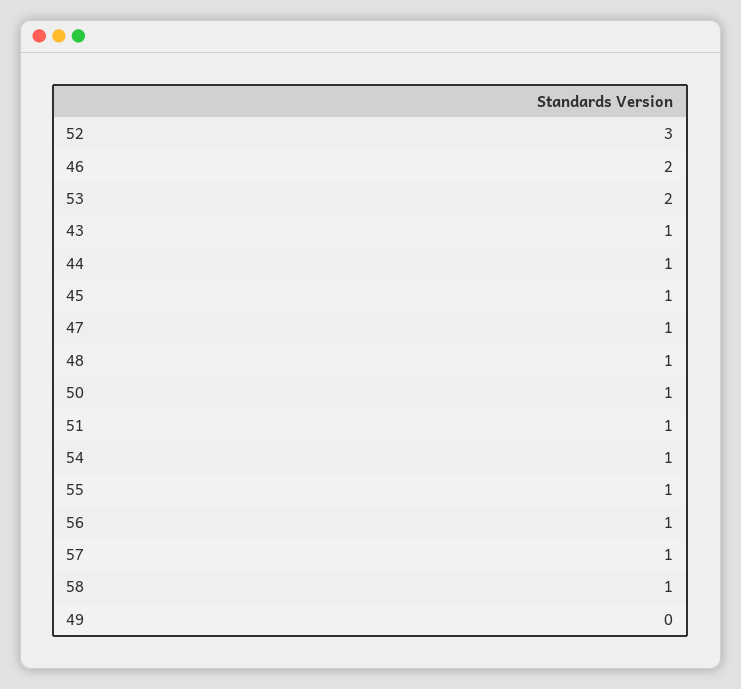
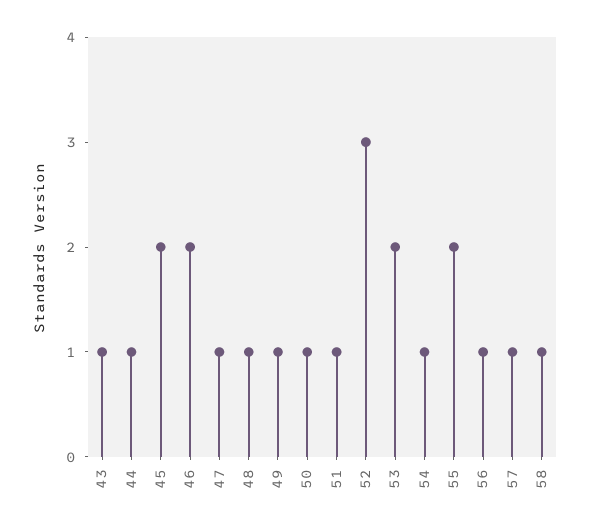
45: 1 -> 2
55: 1 -> 2
49: 0 -> 1

